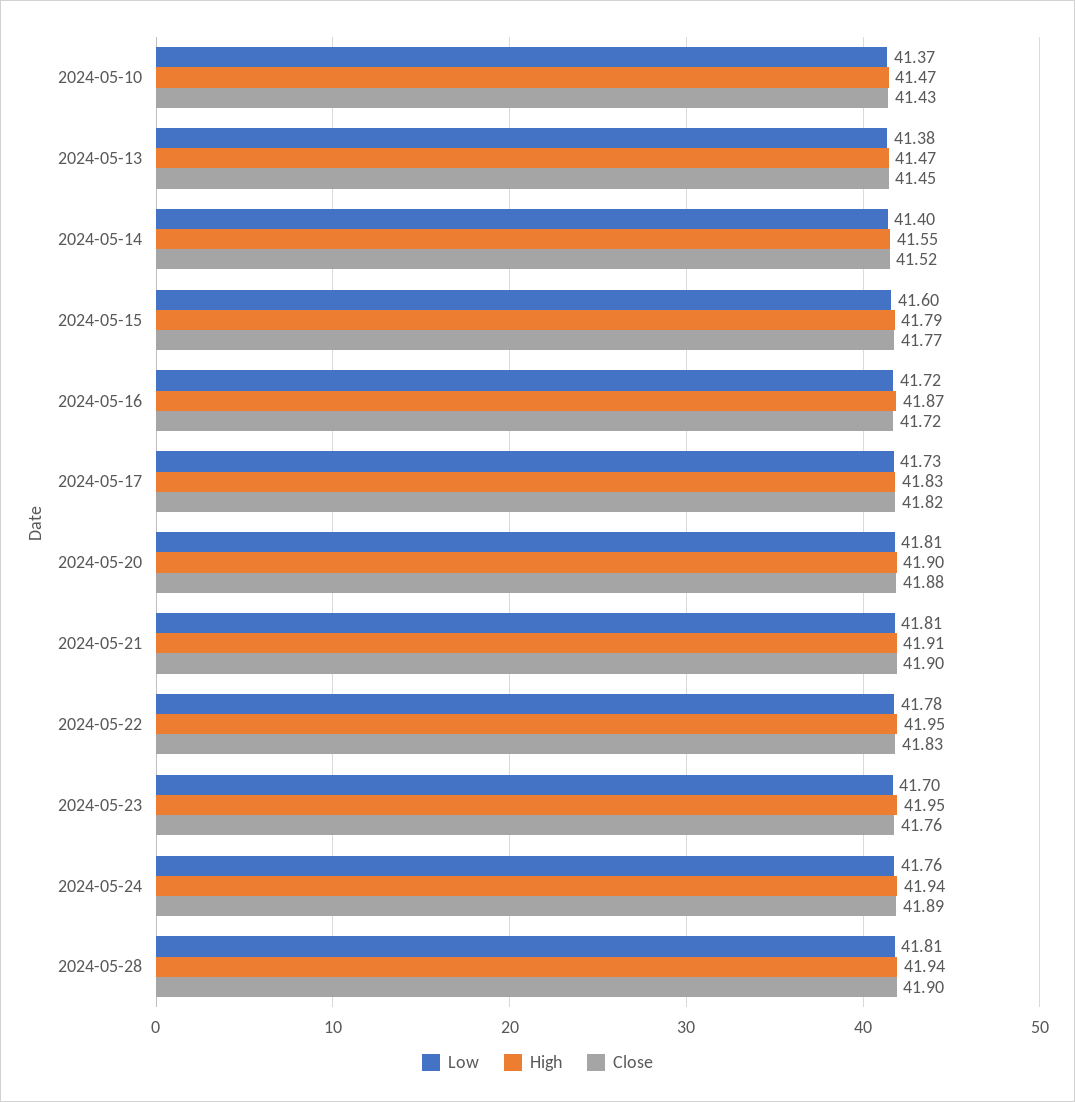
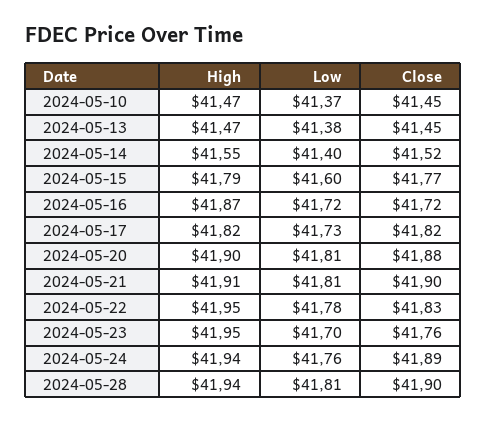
Close, 2024-05-10: 41.43 -> 41.45
High, 2024-05-17: 41.83 -> 41.82

